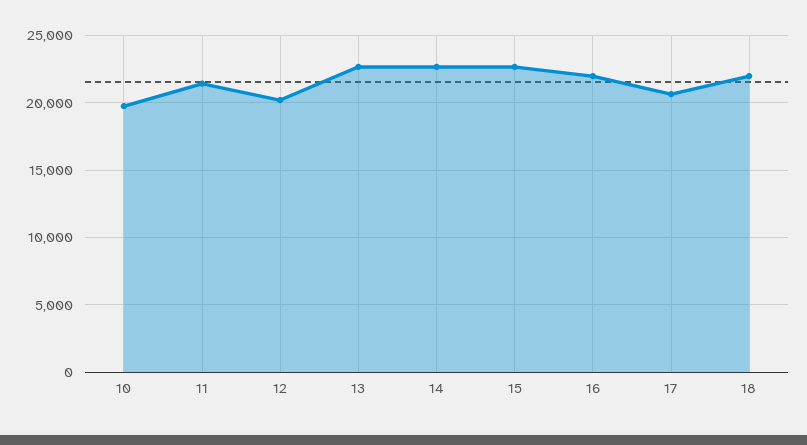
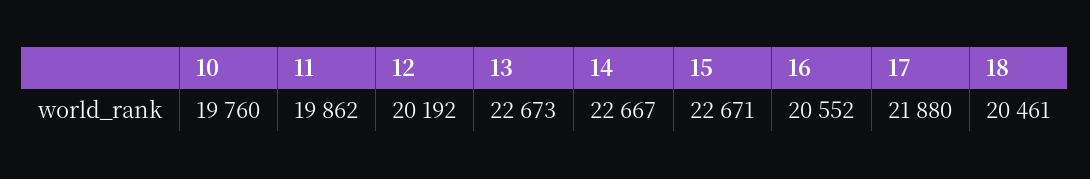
11: 21500 -> 19862
16: 22000 -> 20552
17: 20500 -> 21880
18: 22000 -> 20461

